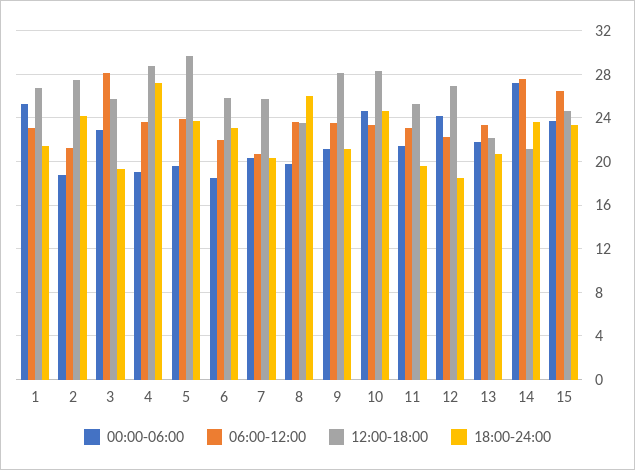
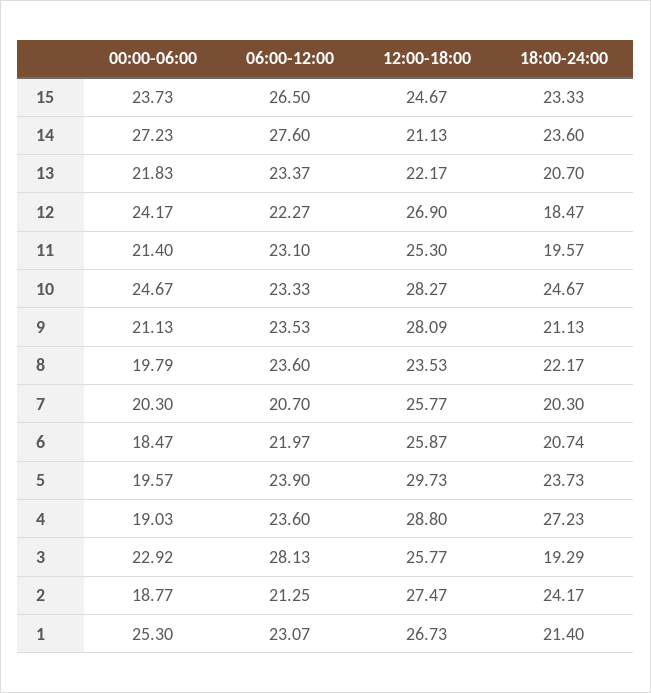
18:00-24:00, 6: 23 -> 20.74
18:00-24:00, 8: 26 -> 22.17

